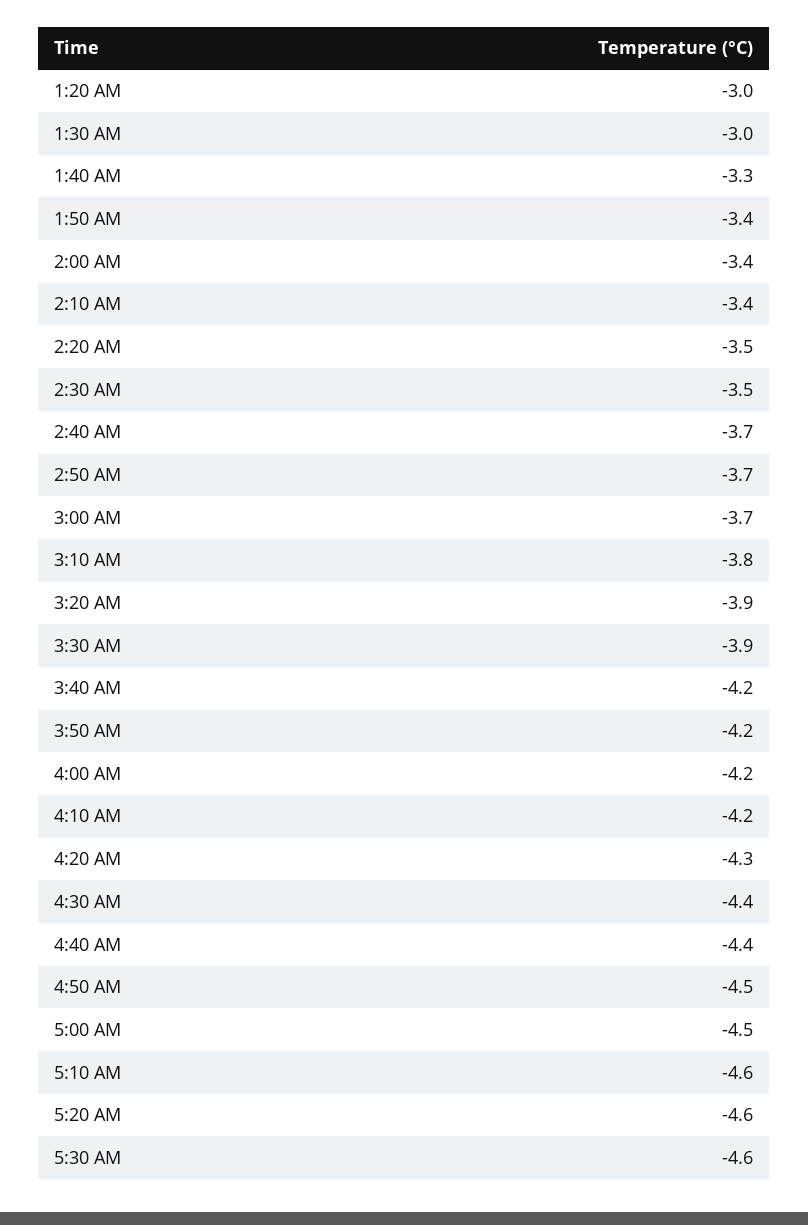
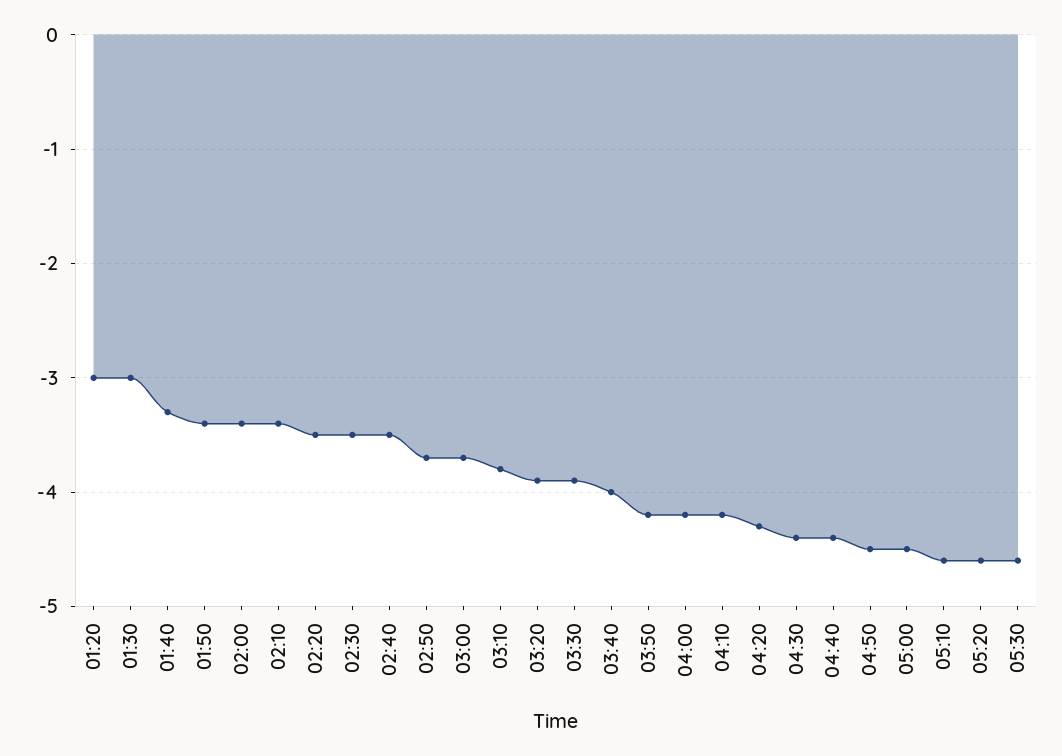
2:40 AM: -3.7 -> -3.5
3:40 AM: -4.2 -> -4

